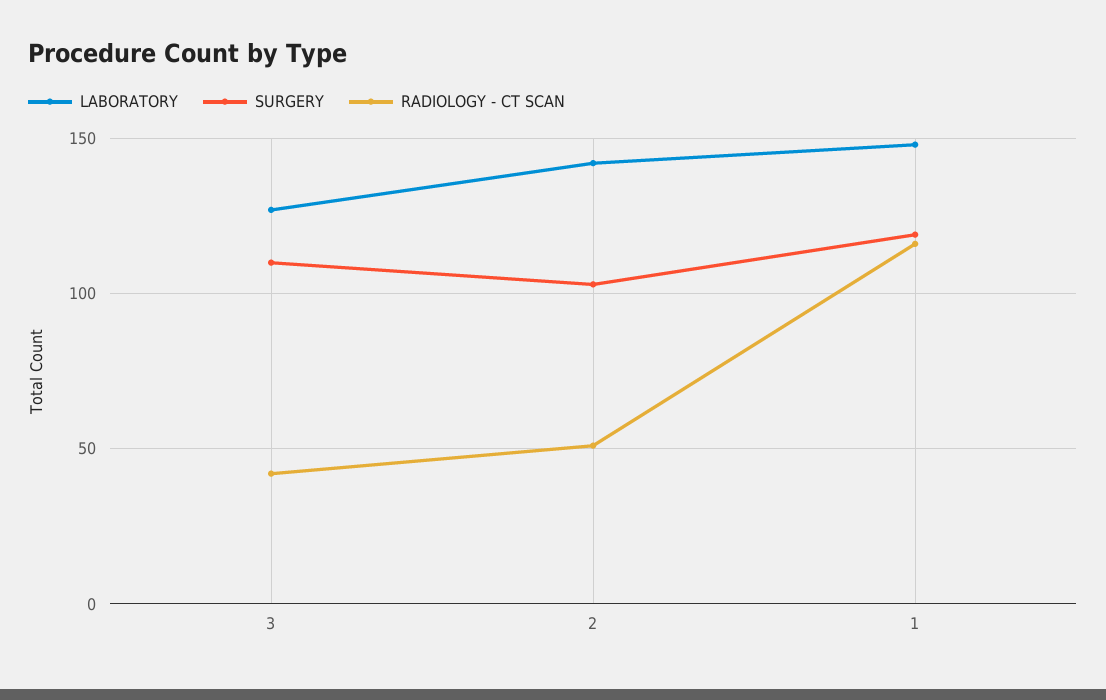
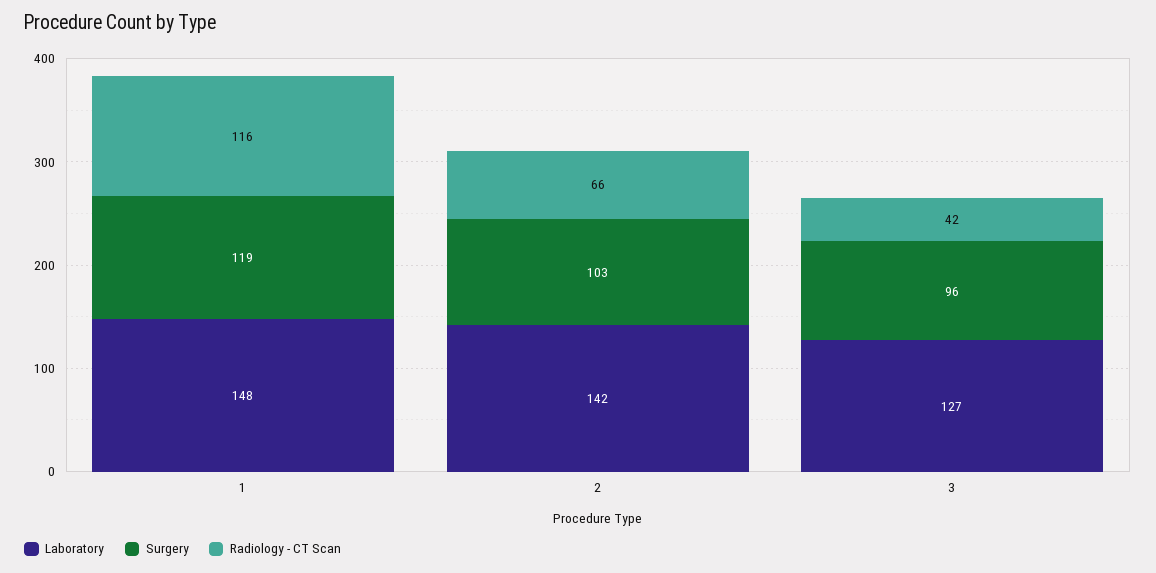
SURGERY, 3: 110 -> 96
RADIOLOGY - CT SCAN, 2: 50 -> 66

